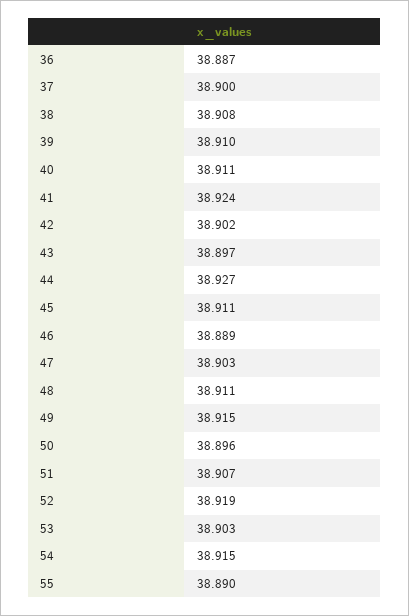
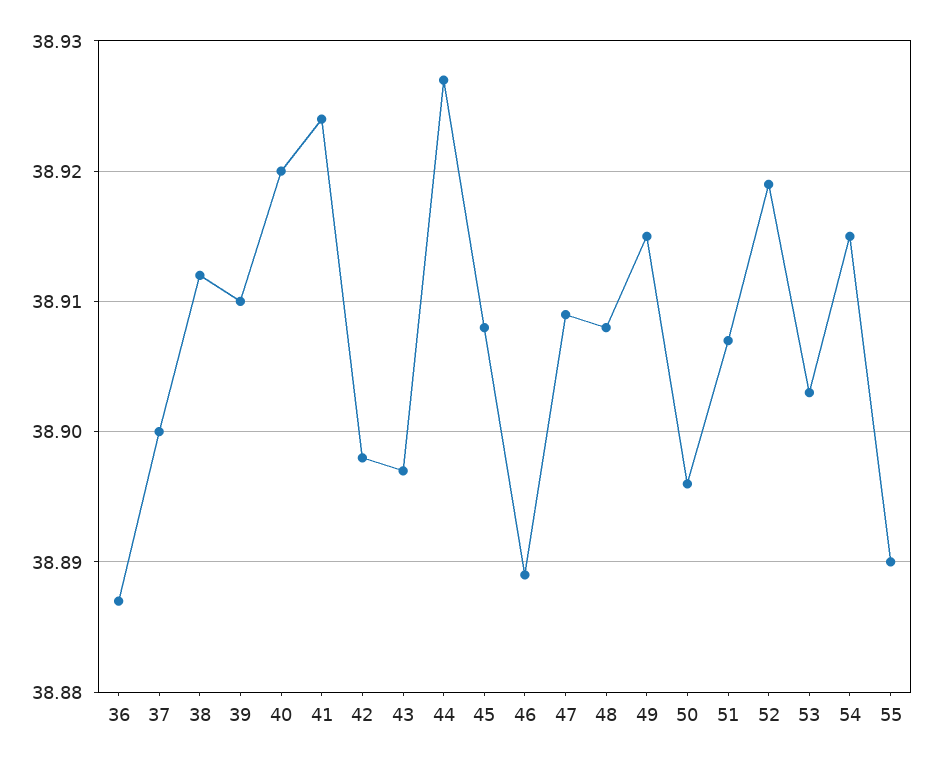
38: 38.908 -> 38.912
40: 38.911 -> 38.92
42: 38.902 -> 38.898
45: 38.911 -> 38.908
47: 38.903 -> 38.909
48: 38.911 -> 38.908

